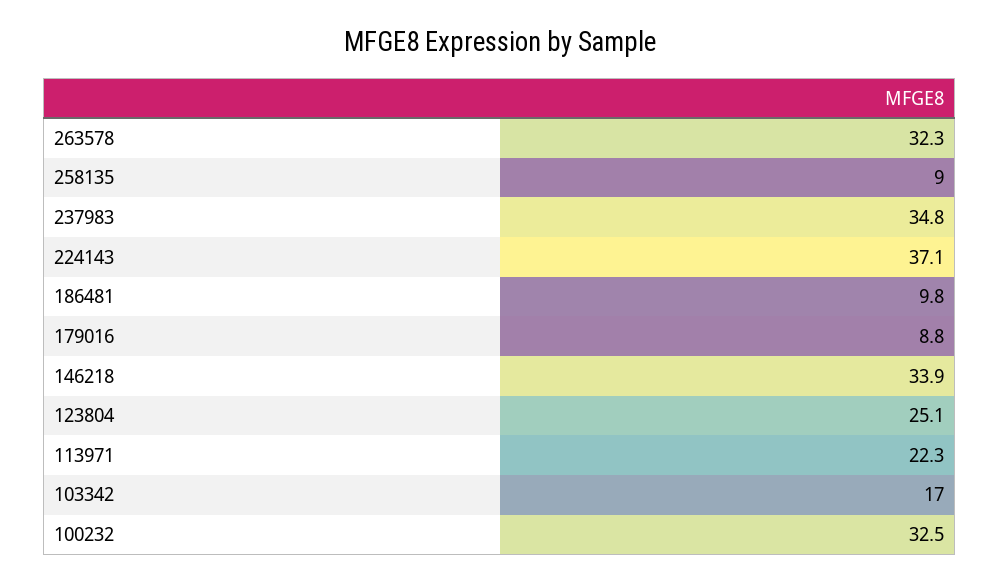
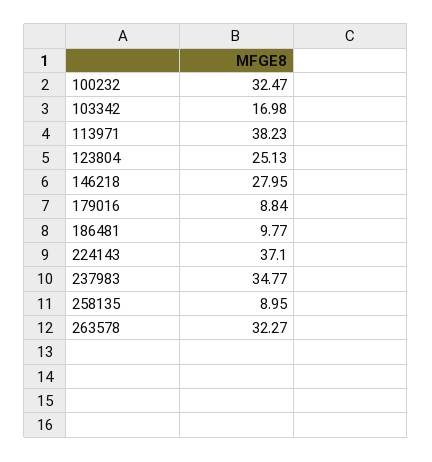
146218: 33.9 -> 27.95
113971: 22.3 -> 38.23

